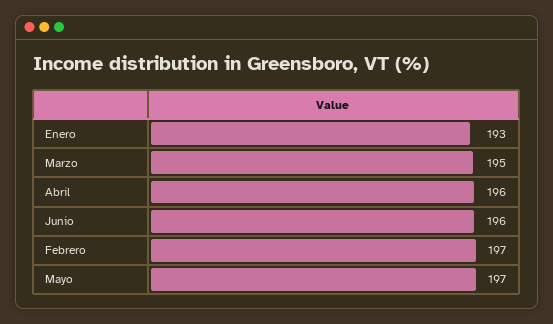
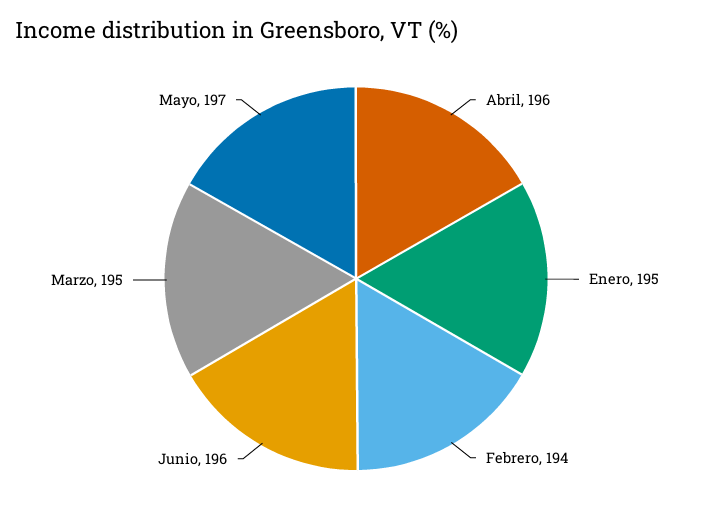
Enero: 193 -> 195
Febrero: 197 -> 194

